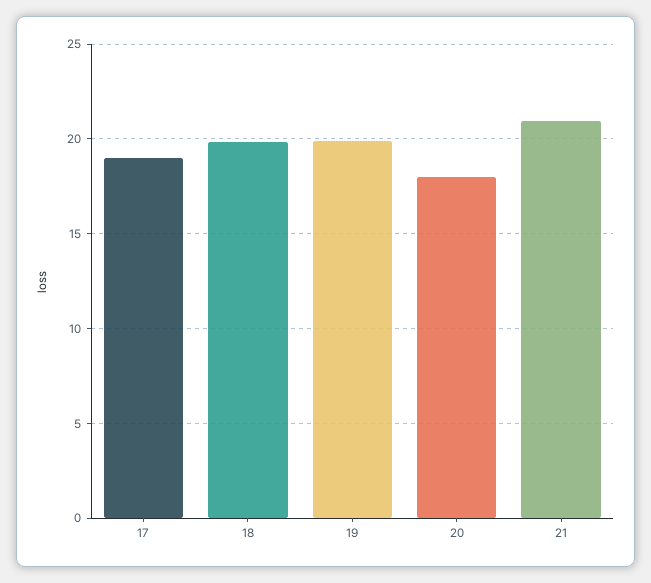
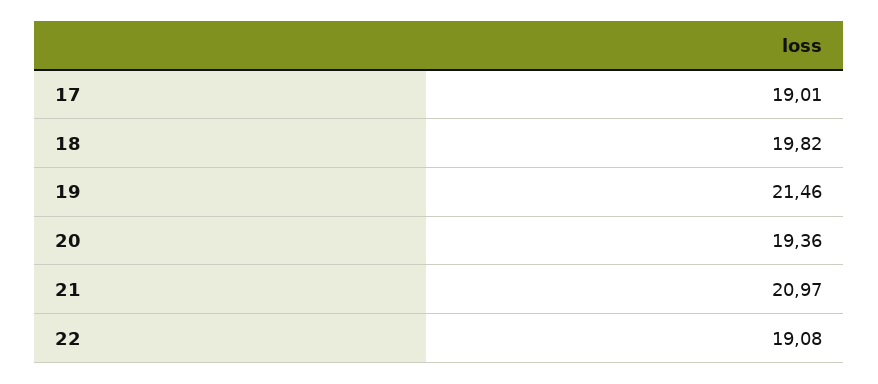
19: 20 -> 21.46
20: 18 -> 19.36
22: none -> 19.08

